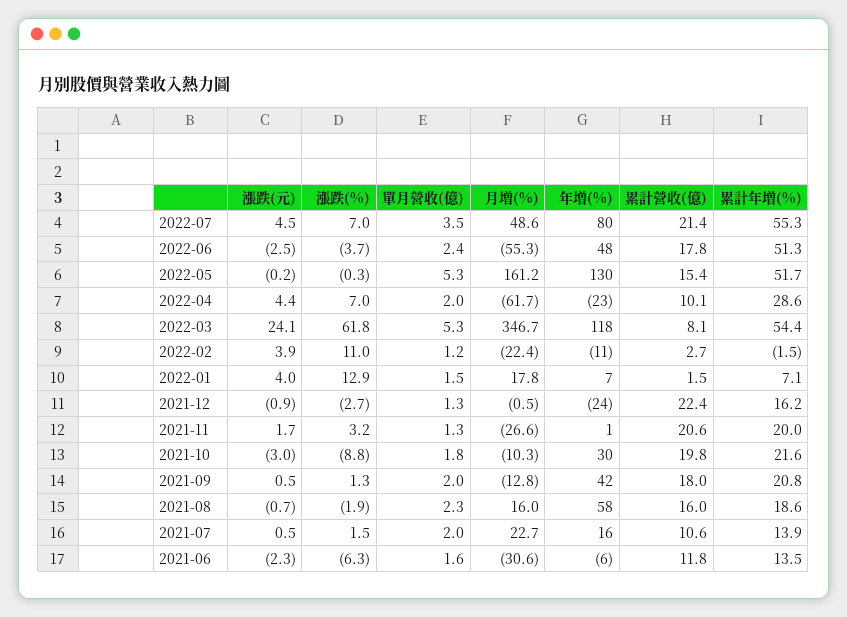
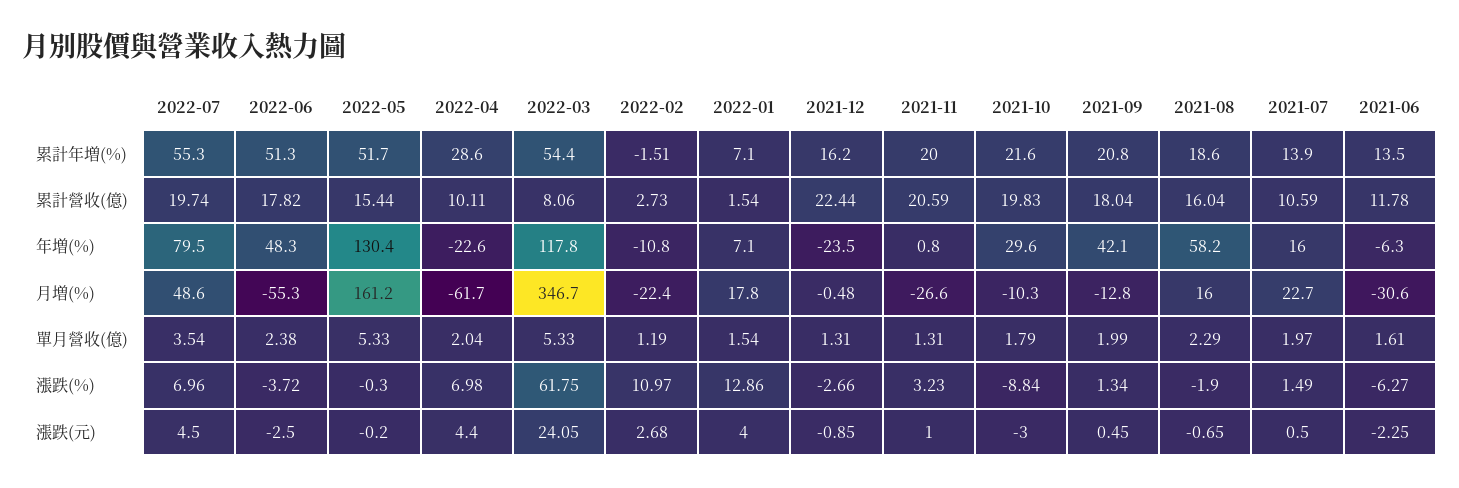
累計營收(億), 2022-07: 21.4 -> 19.74
漲跌(元), 2022-02: 3.9 -> 2.68
漲跌(元), 2021-11: 1.7 -> 1

